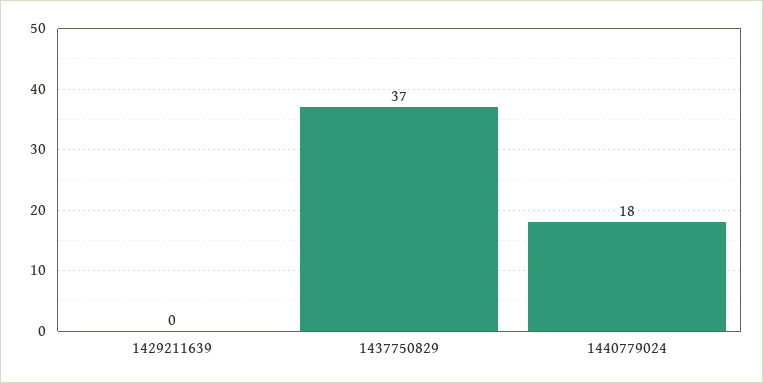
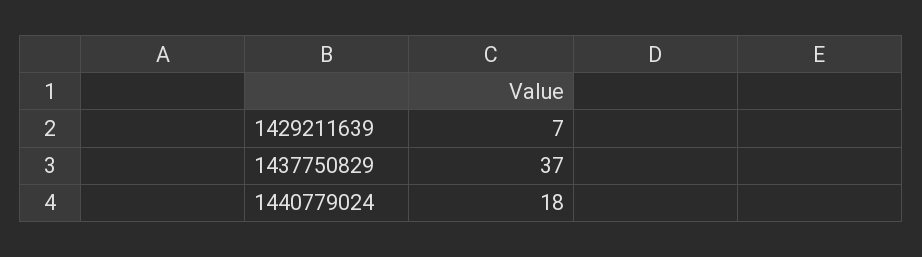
1429211639: 0 -> 7

